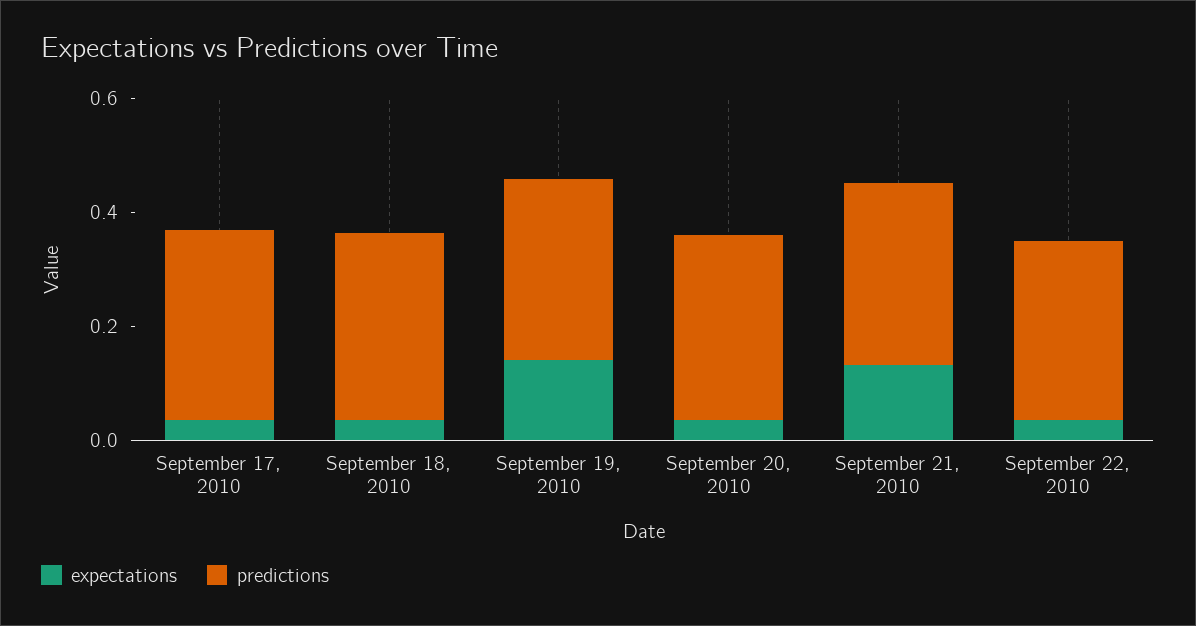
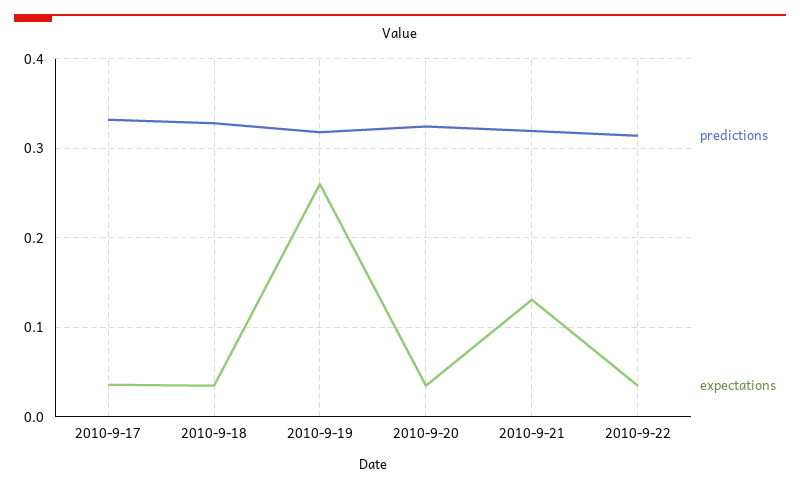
expectations, September 19, 2010: 0.15 -> 0.26

